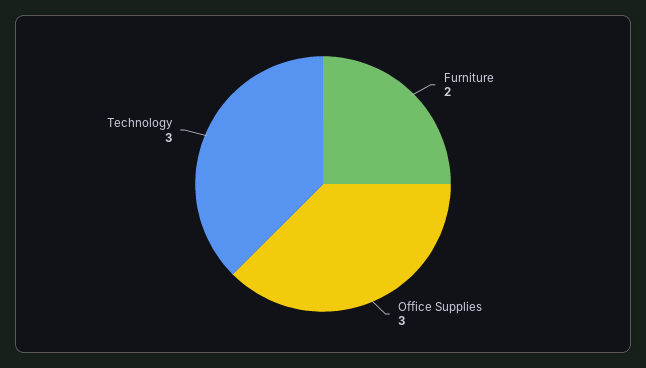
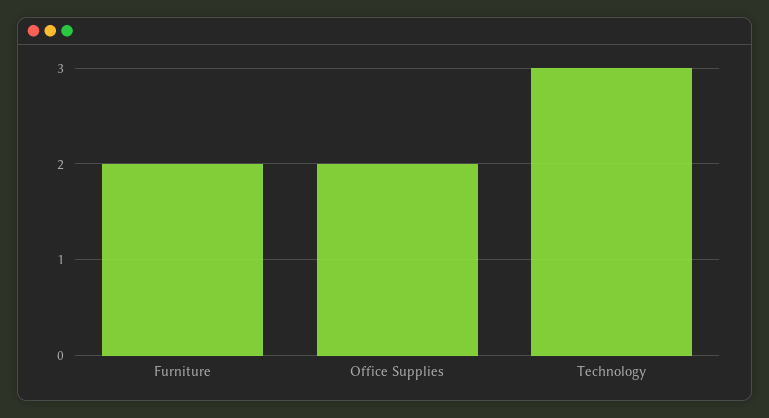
Office Supplies: 3 -> 2

